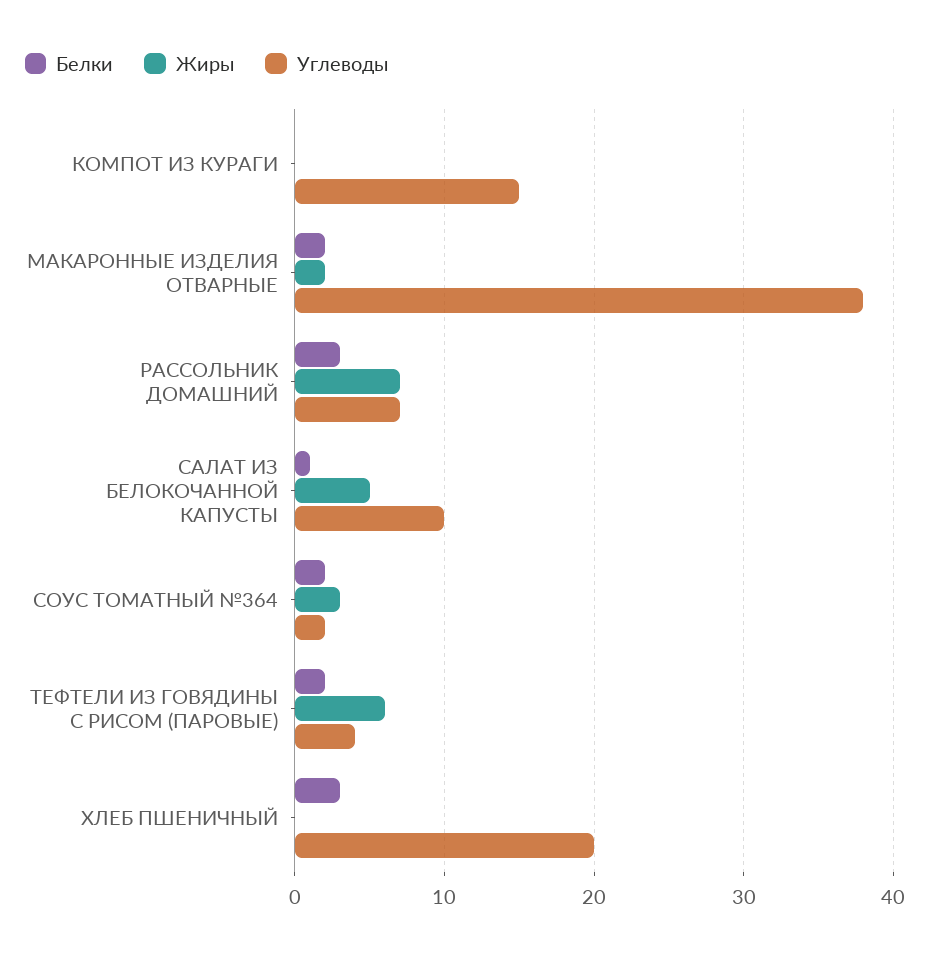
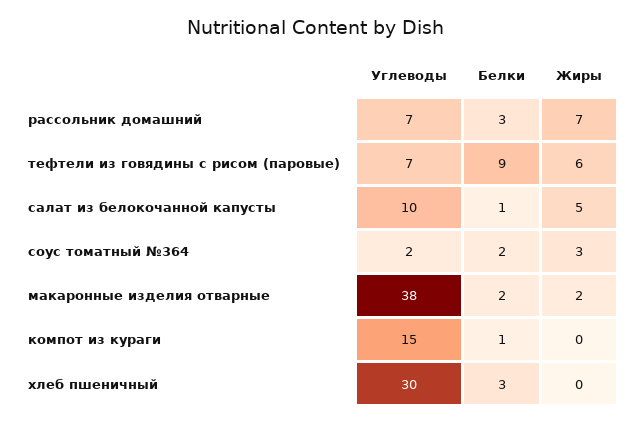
Белки, КОМПОТ ИЗ КУРАГИ: 0 -> 1
Белки, ТЕФТЕЛИ ИЗ ГОВЯДИНЫ С РИСОМ (ПАРОВЫЕ): 2 -> 9
Углеводы, ТЕФТЕЛИ ИЗ ГОВЯДИНЫ С РИСОМ (ПАРОВЫЕ): 4 -> 7
Углеводы, ХЛЕБ ПШЕНИЧНЫЙ: 20 -> 30

